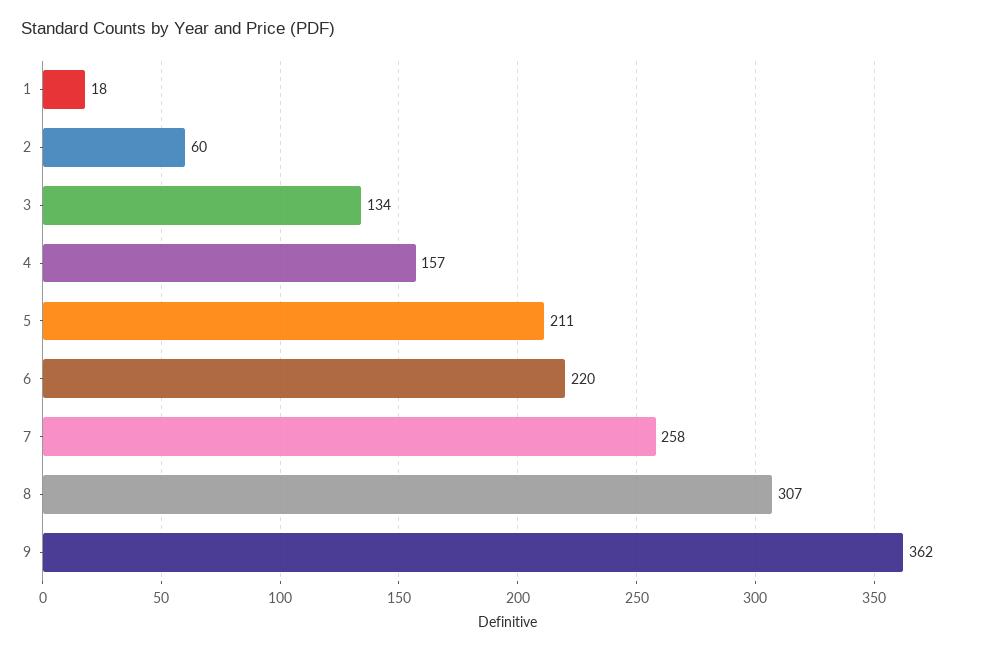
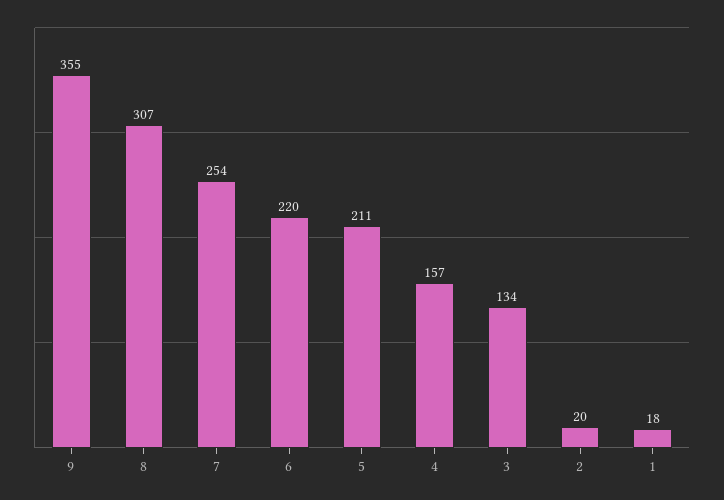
2: 60 -> 20
7: 258 -> 254
9: 362 -> 355

